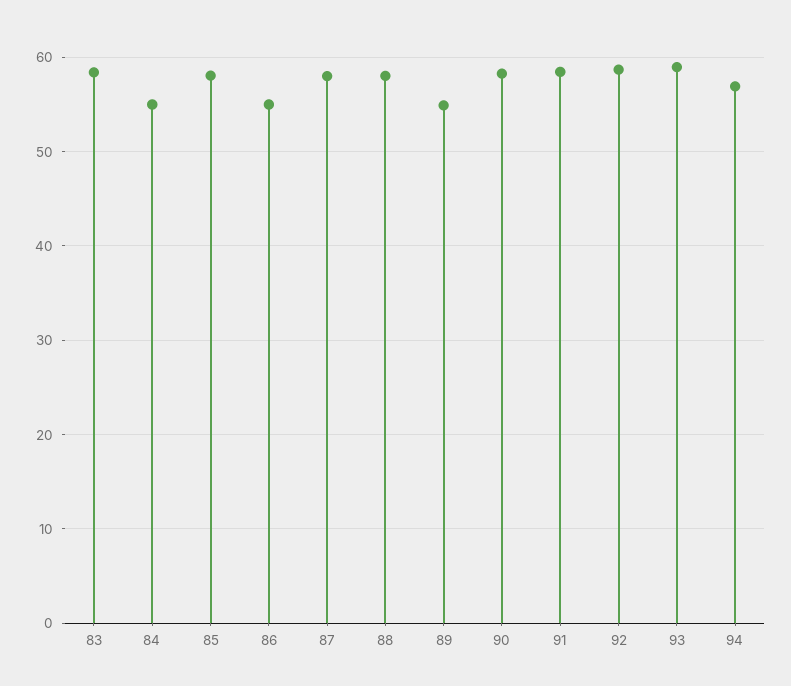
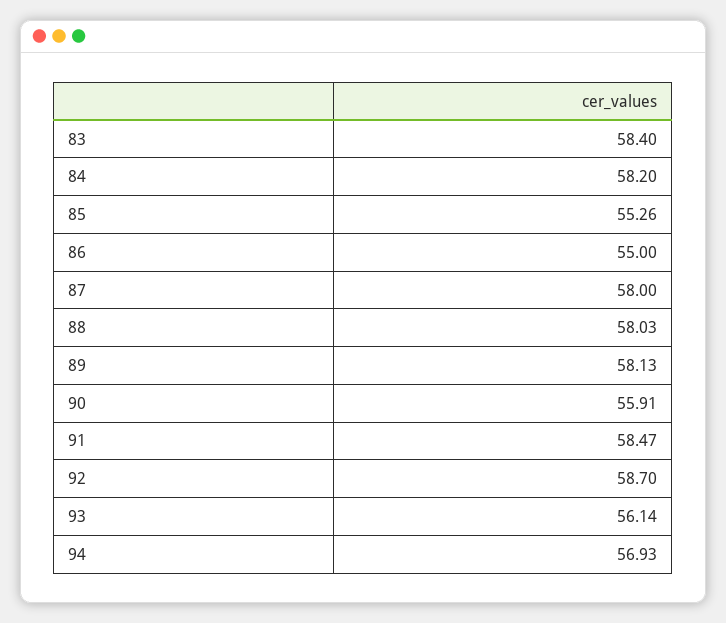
84: 55 -> 58.2
85: 58 -> 55.26
89: 55 -> 58.13
90: 58 -> 55.91
93: 59 -> 56.14

